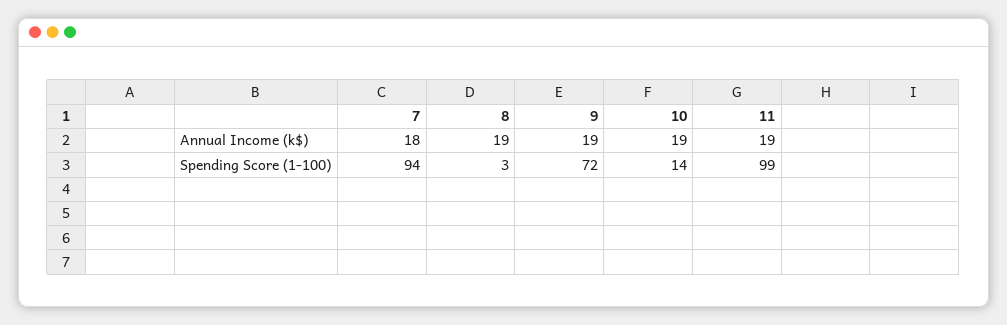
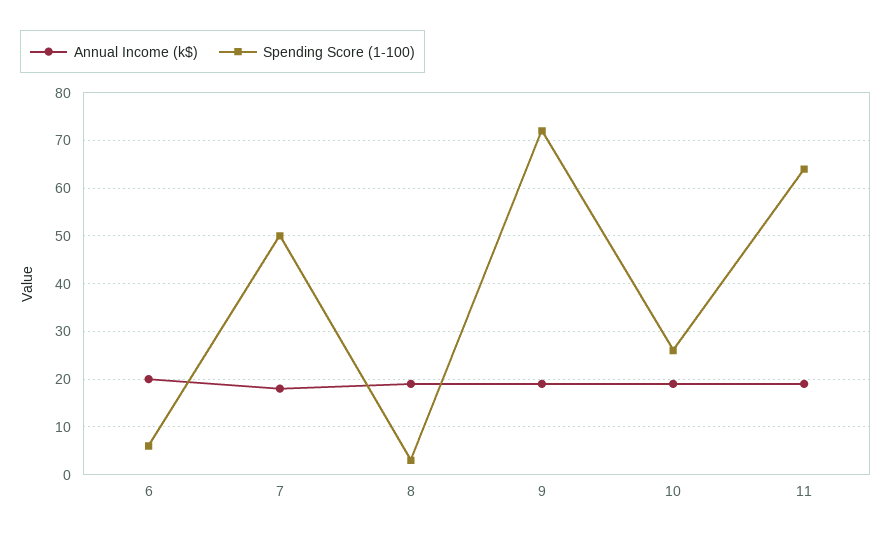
Spending Score (1-100), 7: 94 -> 50
Spending Score (1-100), 10: 14 -> 25
Spending Score (1-100), 11: 99 -> 65
Annual Income (k$), 6: none -> 20
Spending Score (1-100), 6: none -> 5

